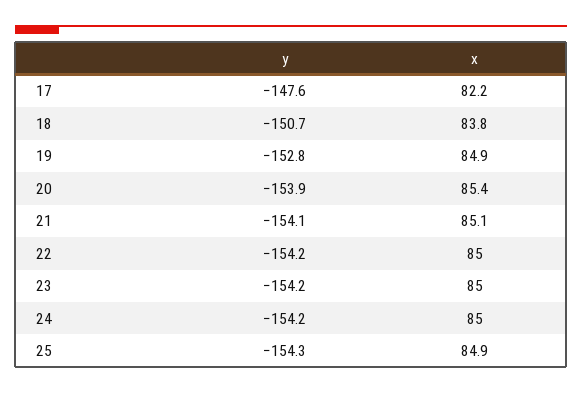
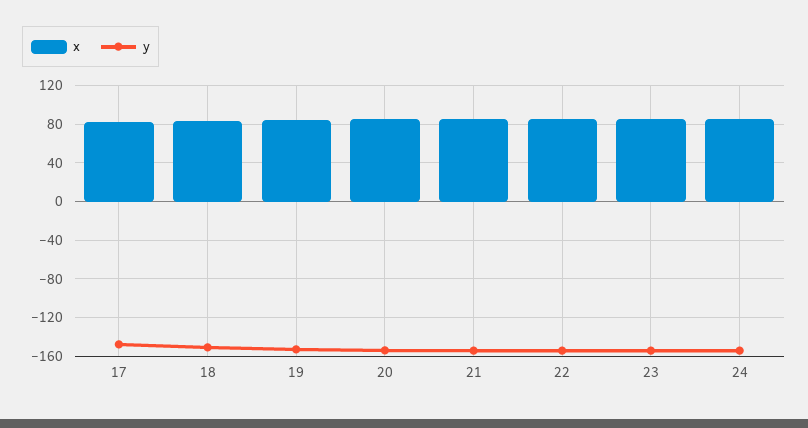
y, 25: -154.3 -> none
x, 25: 84.9 -> none

